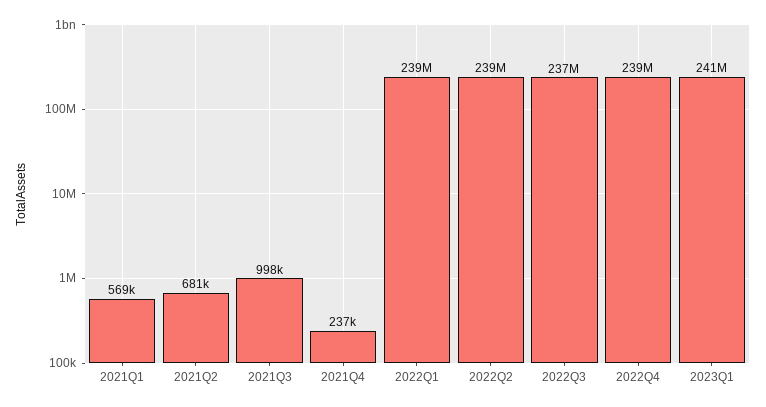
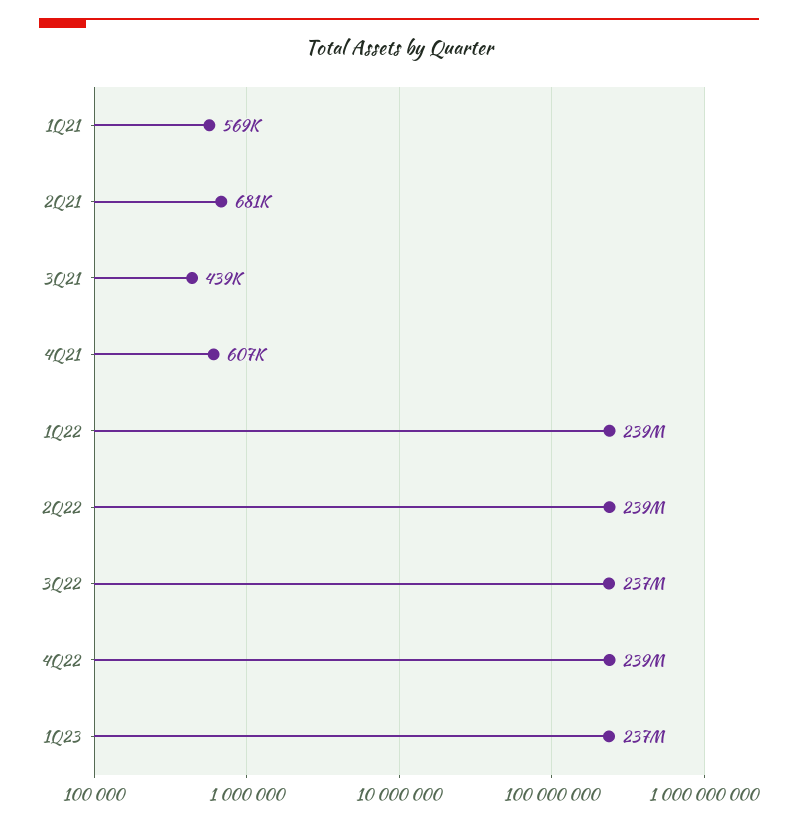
2021Q3: 998000 -> 439000
2021Q4: 237000 -> 607000
2023Q1: 241000000 -> 237000000

